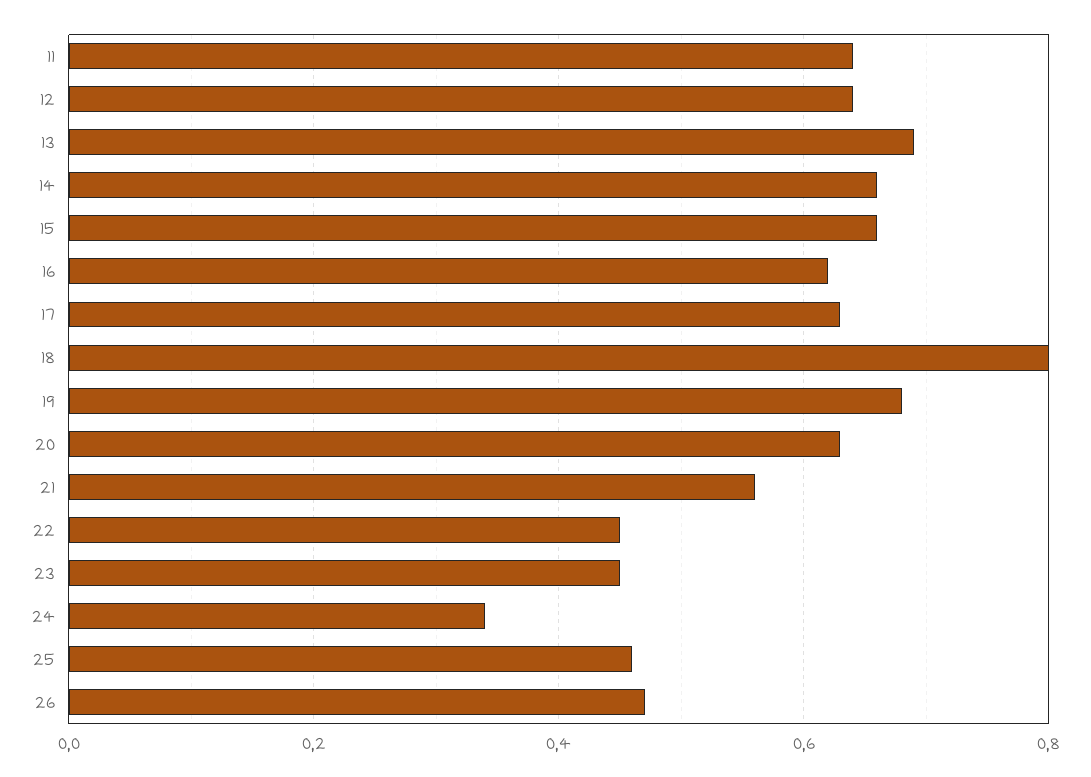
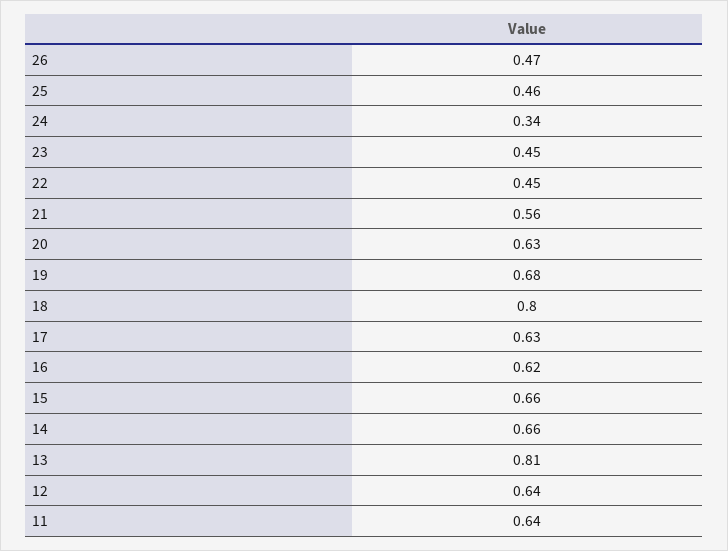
13: 0.7 -> 0.81

